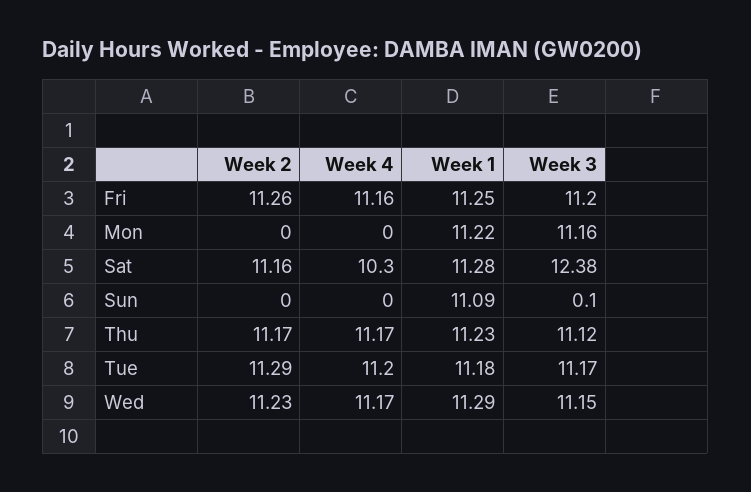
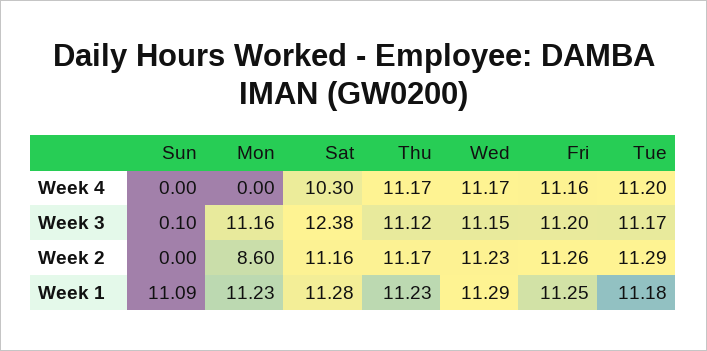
Week 2, Mon: 0 -> 8.6
Week 1, Mon: 11.22 -> 11.23

